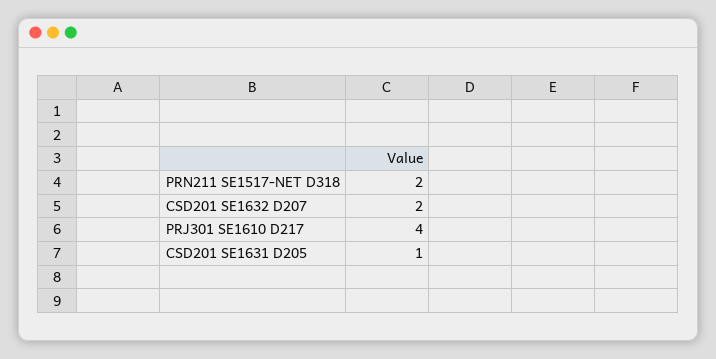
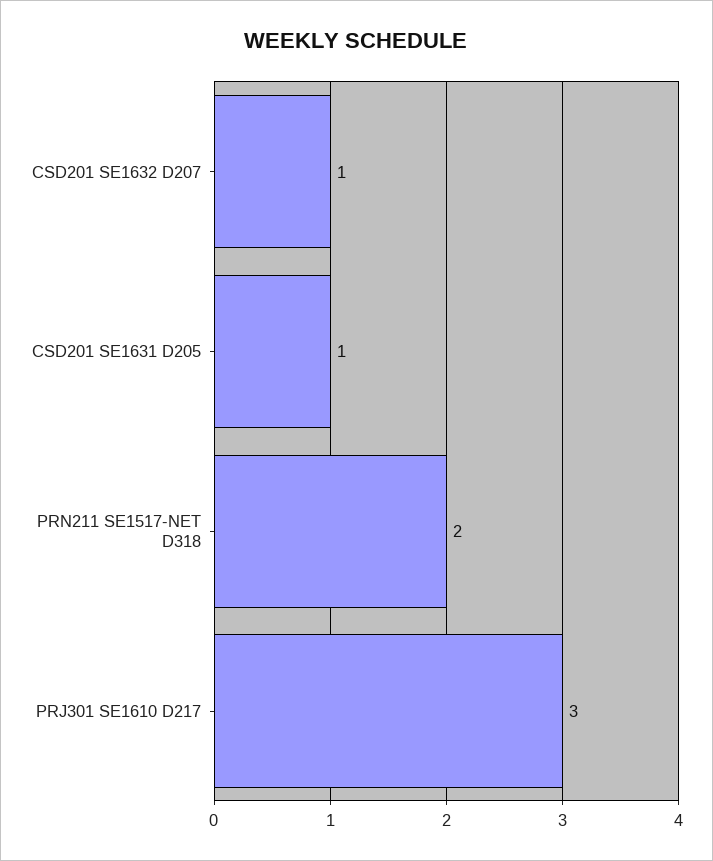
CSD201 SE1632 D207: 2 -> 1
PRJ301 SE1610 D217: 4 -> 3

